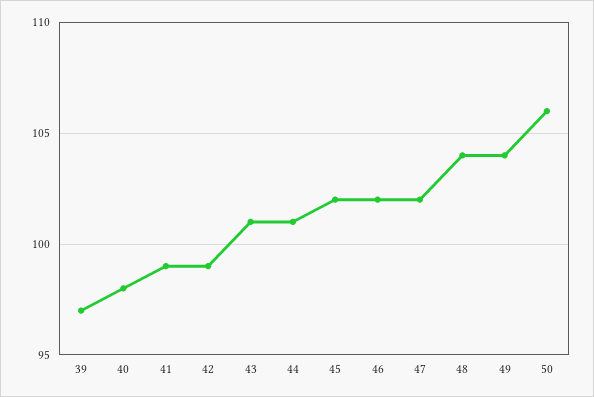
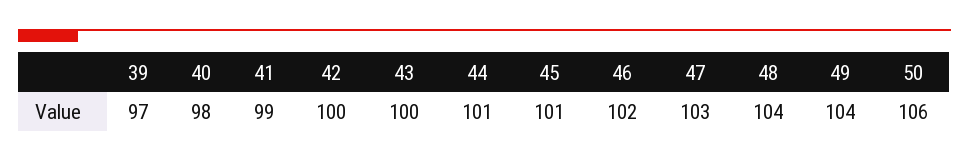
42: 99 -> 100
43: 101 -> 100
45: 102 -> 101
47: 102 -> 103

